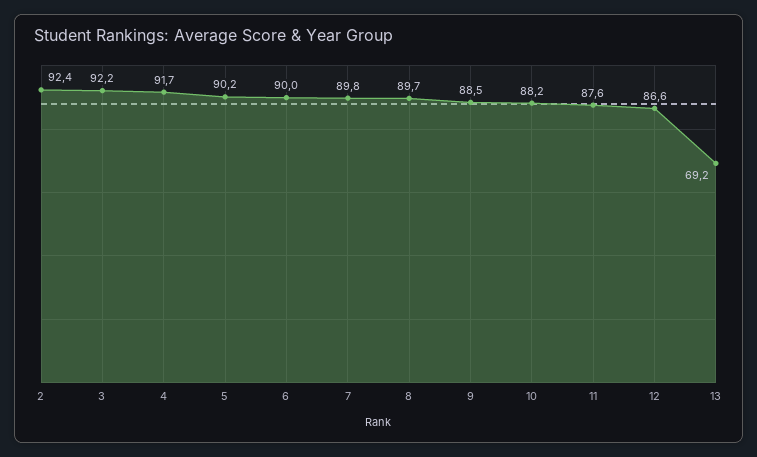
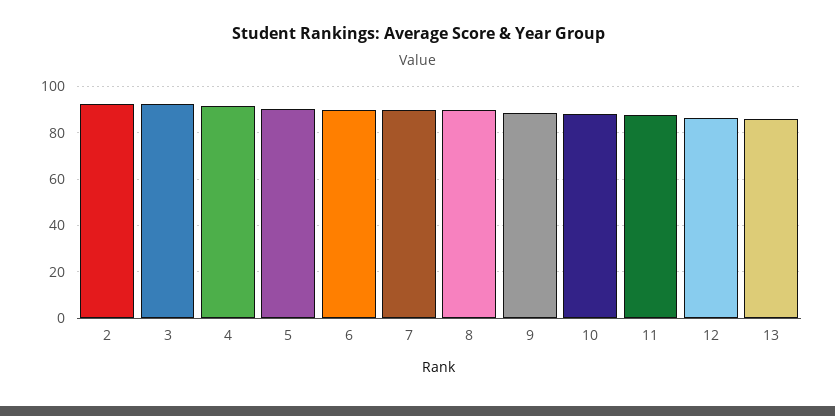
13: 69.2 -> 85

